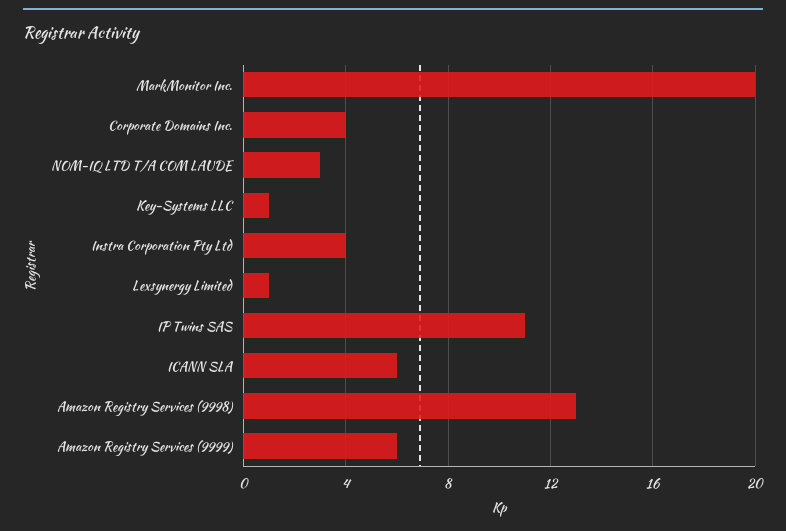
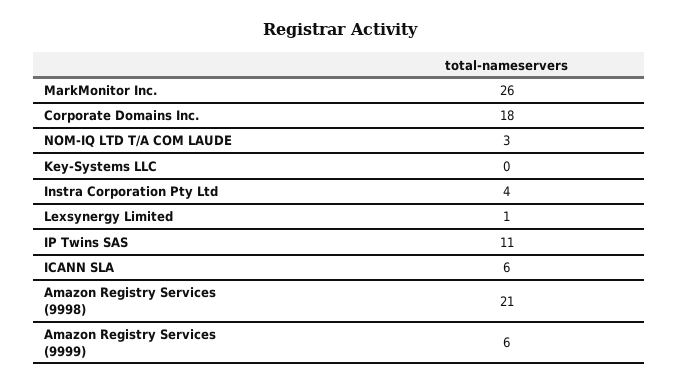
MarkMonitor Inc.: 20 -> 26
Corporate Domains Inc.: 4 -> 18
Key-Systems LLC: 1 -> 0
Amazon Registry Services (9998): 13 -> 21

